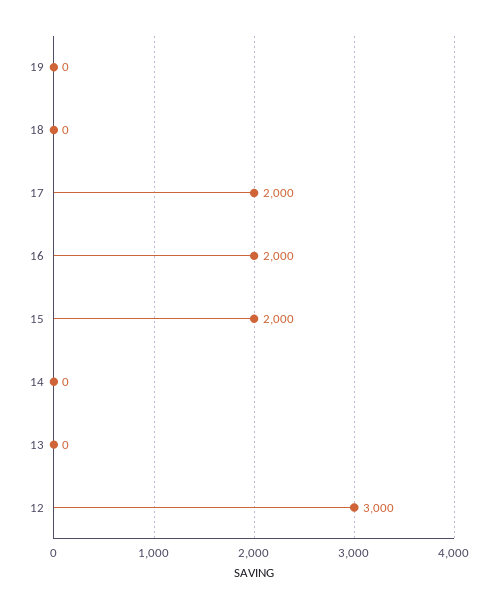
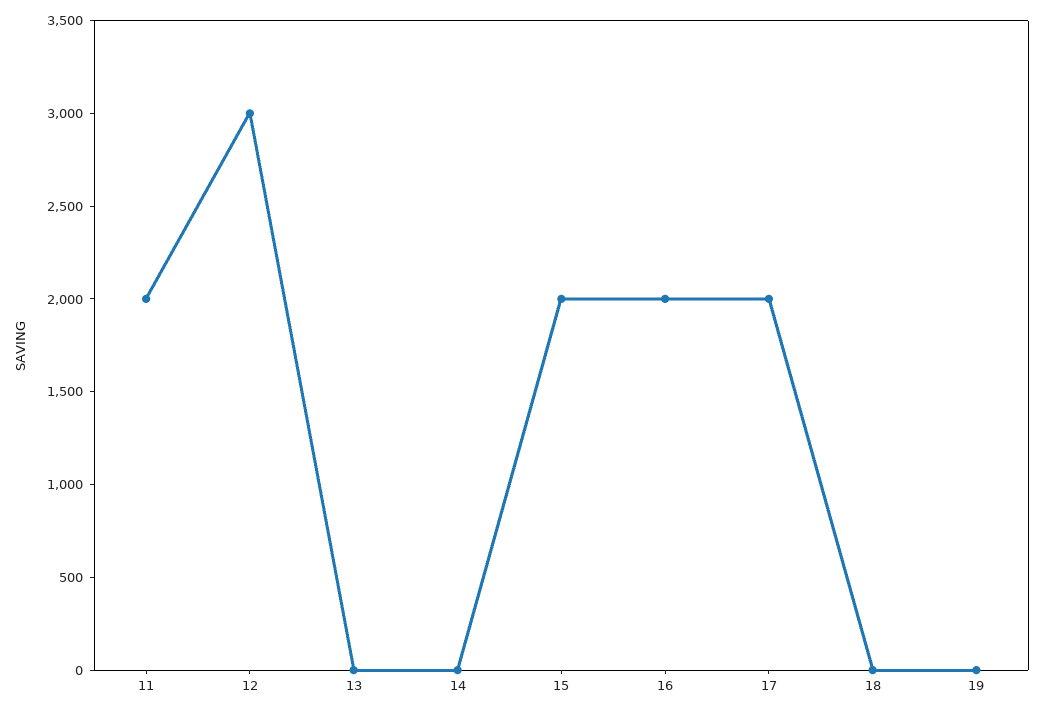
11: none -> 2000

